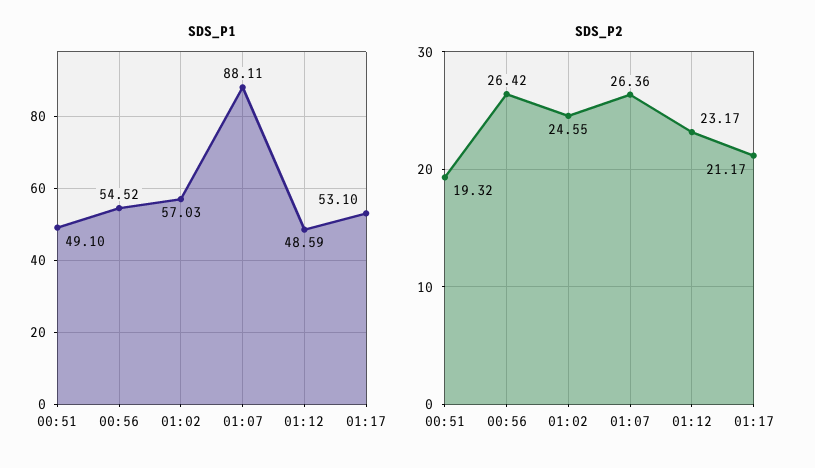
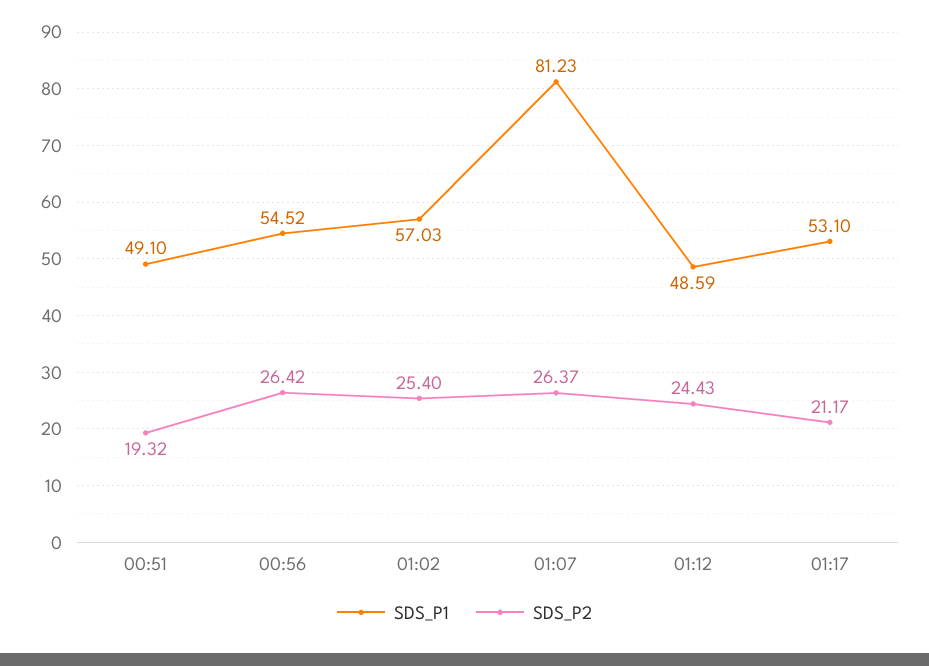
SDS_P1, 01:07: 88.11 -> 81.23
SDS_P2, 01:02: 24.55 -> 25.4
SDS_P2, 01:07: 26.36 -> 26.37
SDS_P2, 01:12: 23.17 -> 24.43

